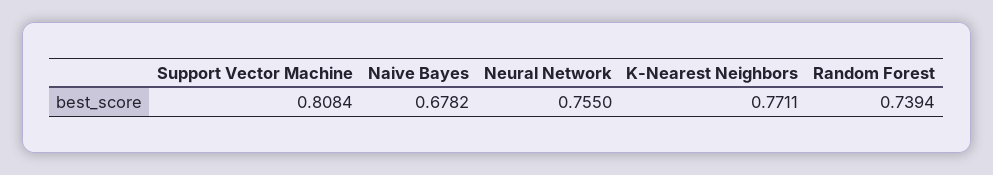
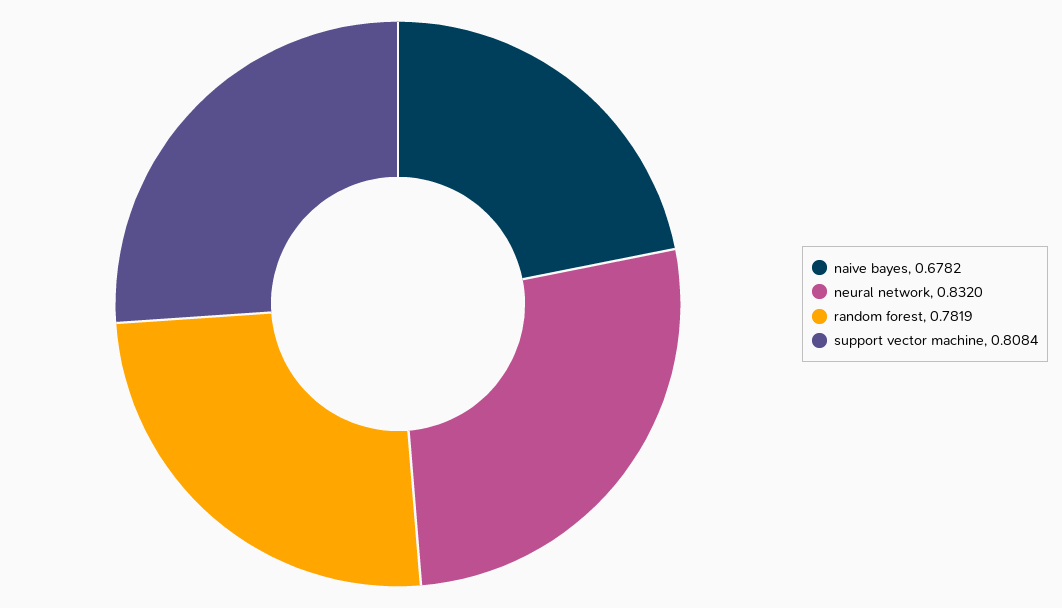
Neural Network: 0.755 -> 0.832
K-Nearest Neighbors: 0.7711 -> none
Random Forest: 0.7394 -> 0.7819

